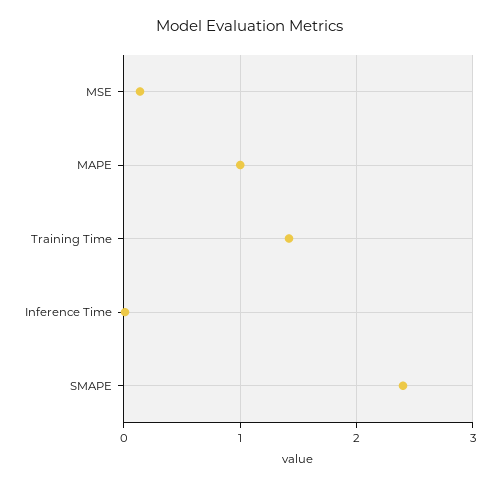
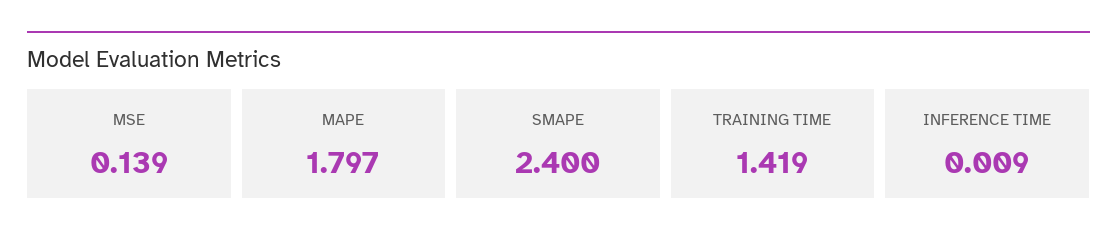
MAPE: 1 -> 1.797

